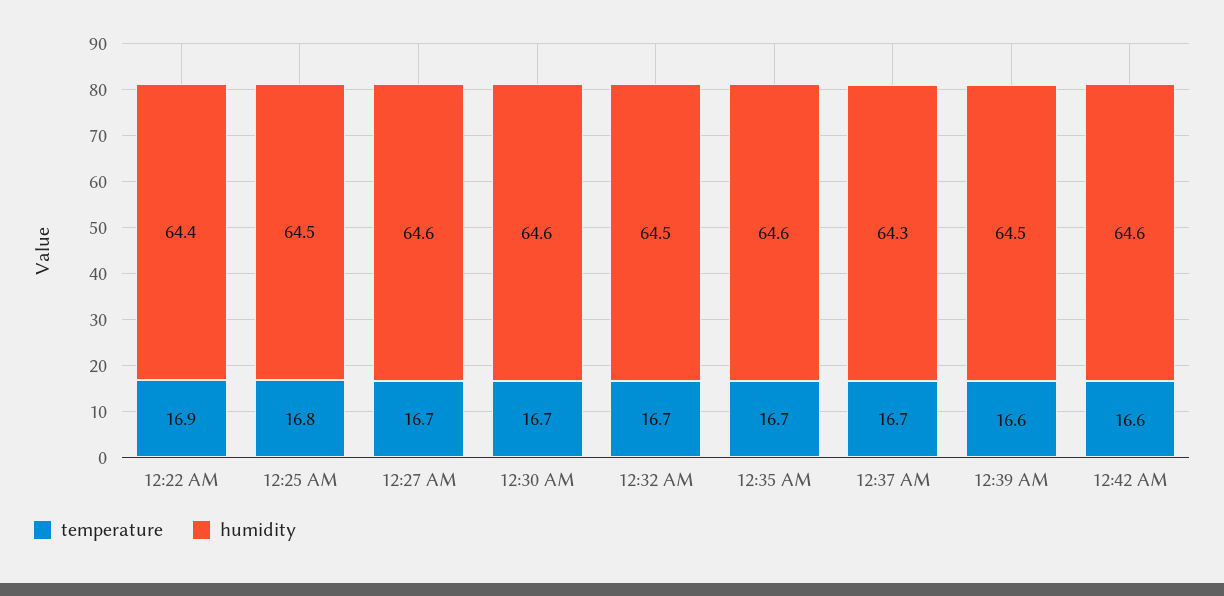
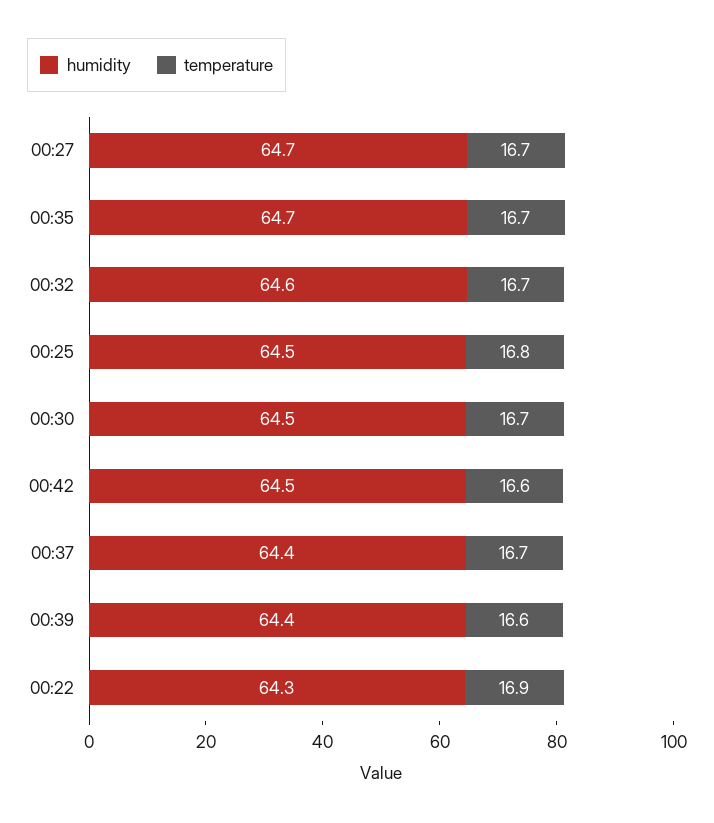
humidity, 12:22 AM: 64.4 -> 64.3
humidity, 12:27 AM: 64.6 -> 64.7
humidity, 12:30 AM: 64.6 -> 64.5
humidity, 12:32 AM: 64.5 -> 64.6
humidity, 12:35 AM: 64.6 -> 64.7
humidity, 12:37 AM: 64.3 -> 64.4
humidity, 12:39 AM: 64.5 -> 64.4
humidity, 12:42 AM: 64.6 -> 64.5

